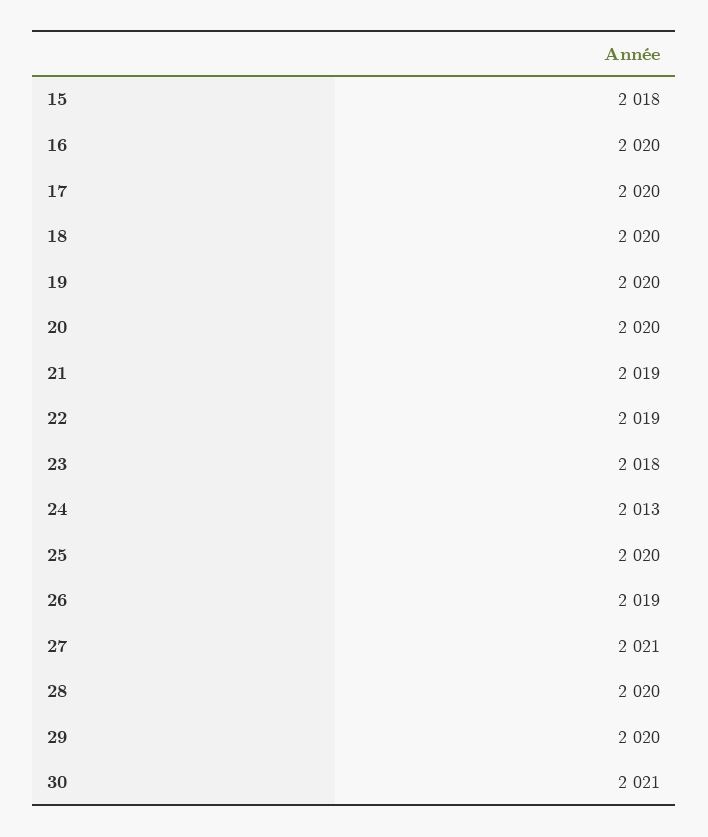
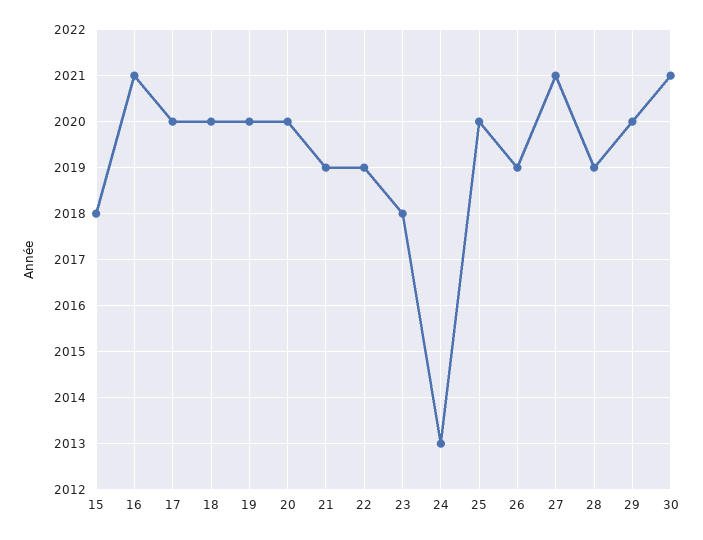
16: 2020 -> 2021
28: 2020 -> 2019

